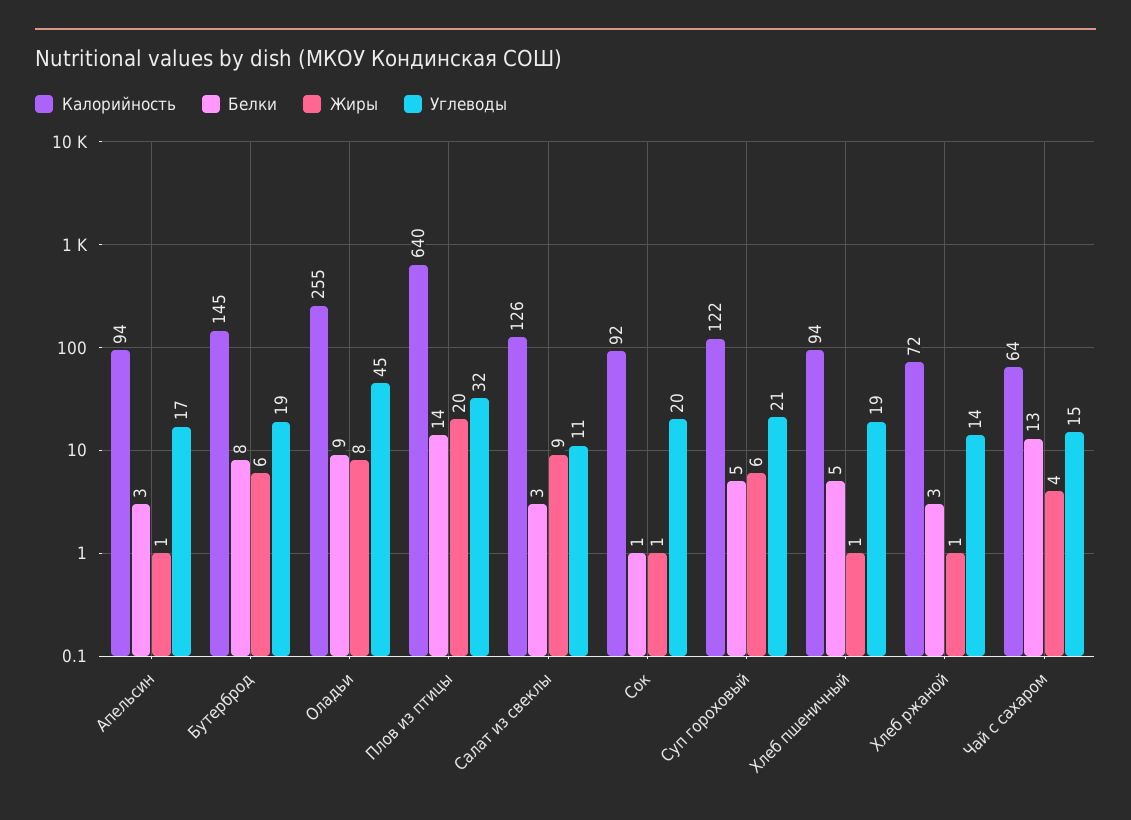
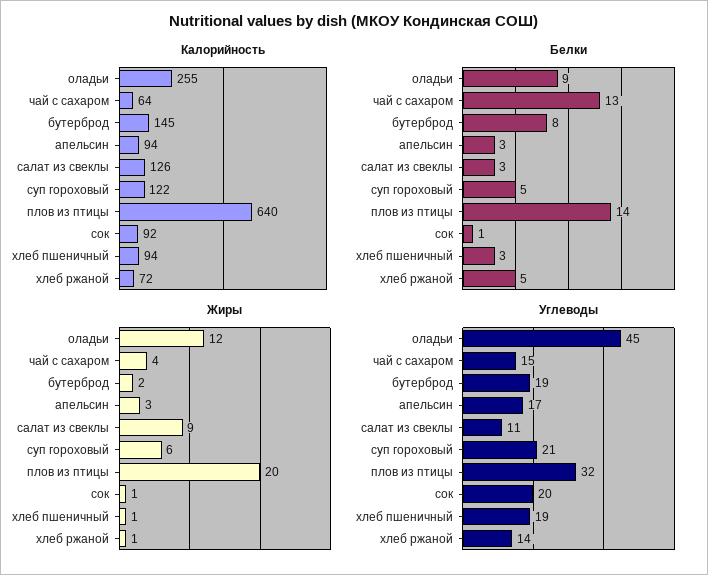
Жиры, Апельсин: 1 -> 3
Жиры, Бутерброд: 6 -> 2
Жиры, Оладьи: 8 -> 12
Белки, Хлеб пшеничный: 5 -> 3
Белки, Хлеб ржаной: 3 -> 5

